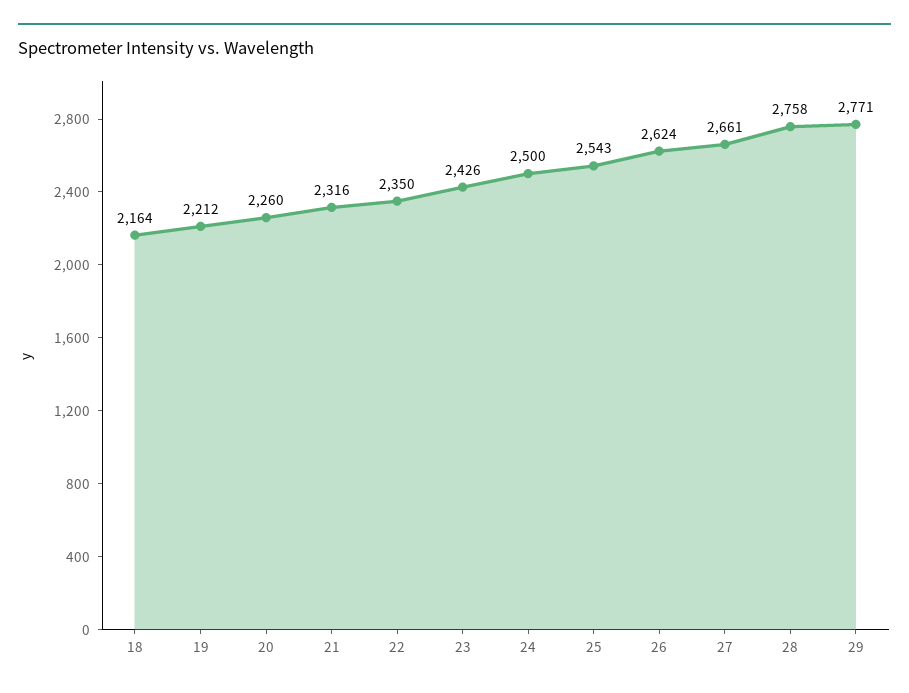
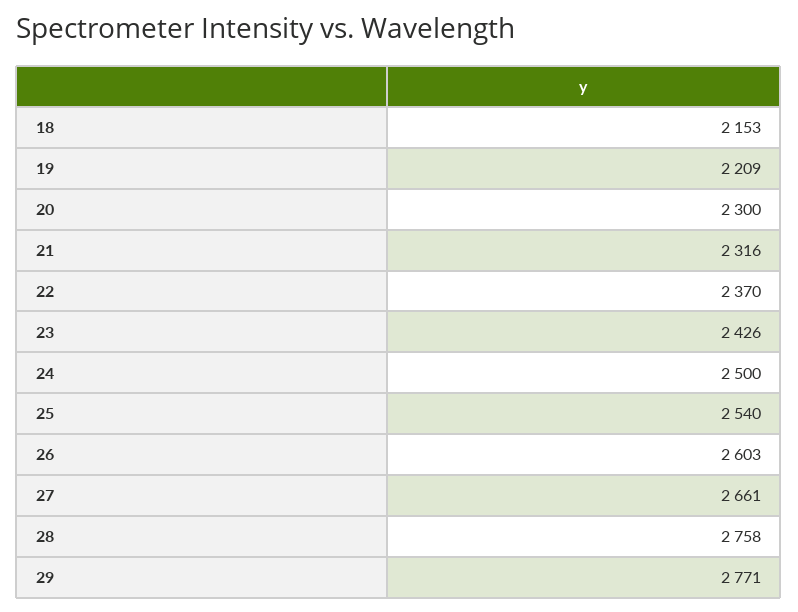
18: 2164 -> 2153
19: 2212 -> 2209
20: 2260 -> 2300
22: 2350 -> 2370
25: 2543 -> 2540
26: 2624 -> 2603

